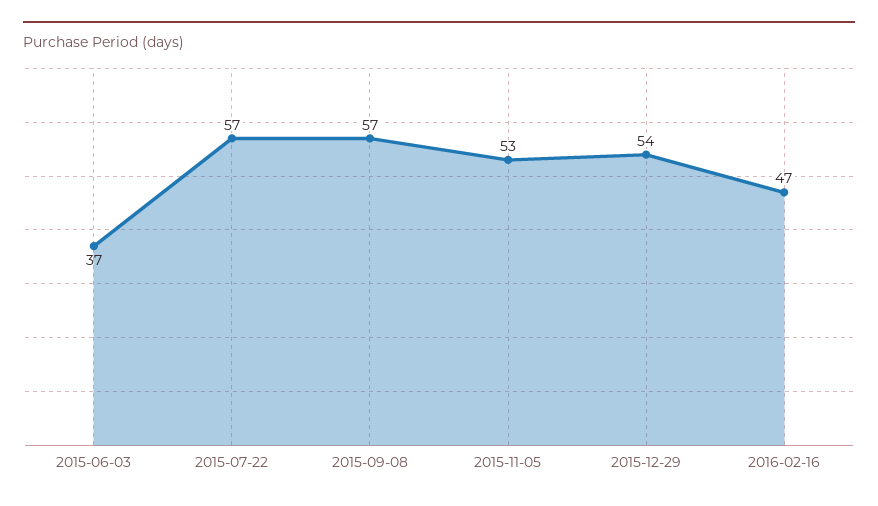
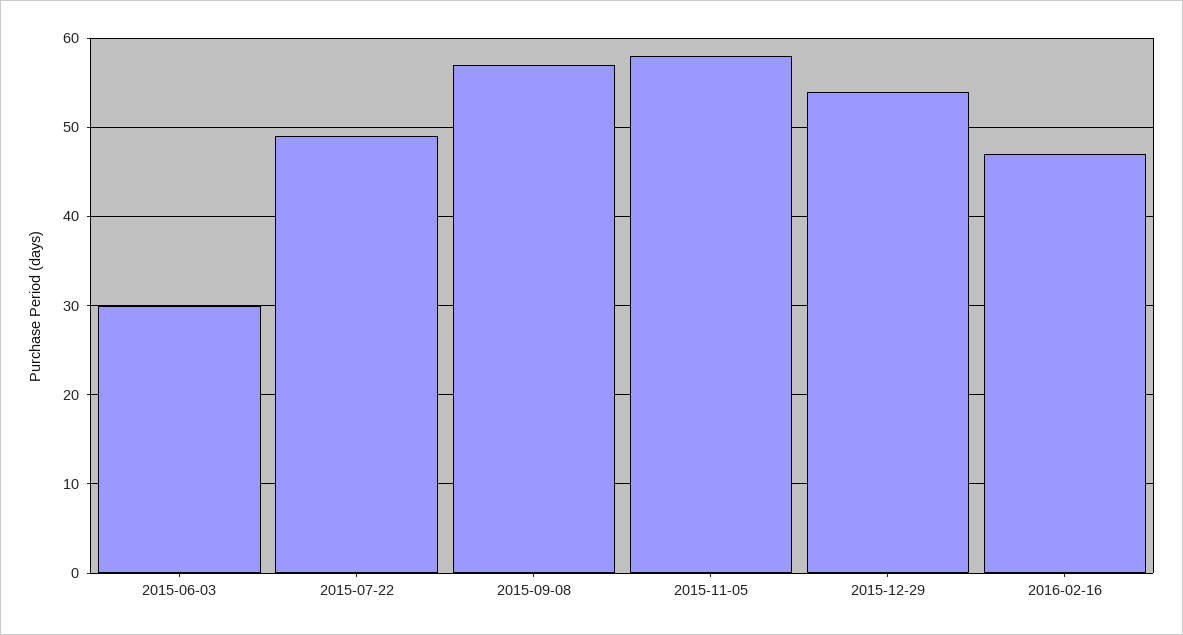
2015-06-03: 37 -> 30
2015-07-22: 57 -> 49
2015-11-05: 53 -> 58

